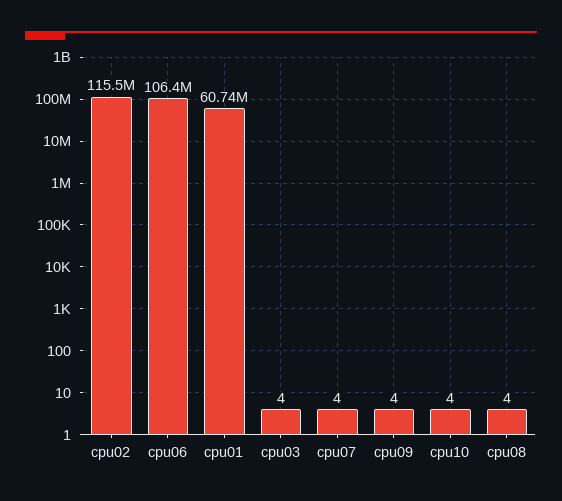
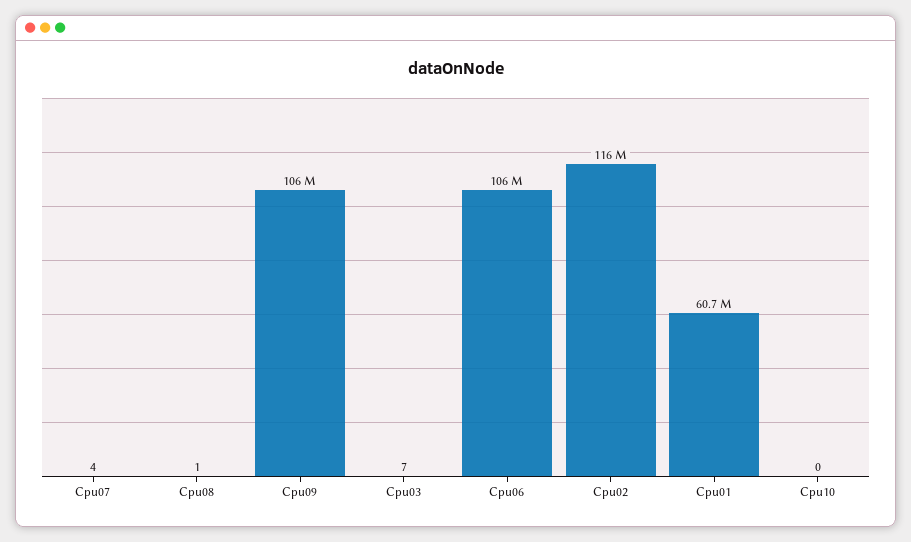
cpu03: 4 -> 7
cpu09: 4 -> 106000000
cpu10: 4 -> 0
cpu08: 4 -> 1

